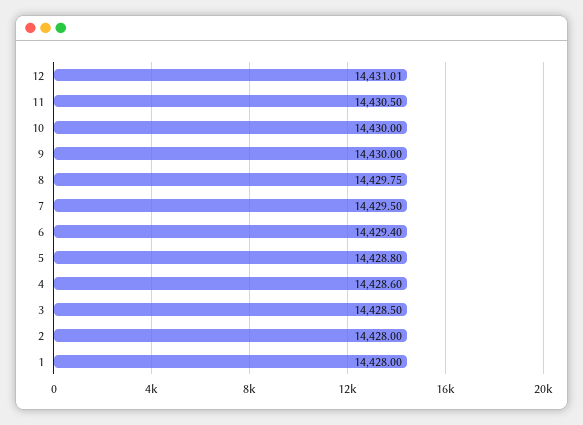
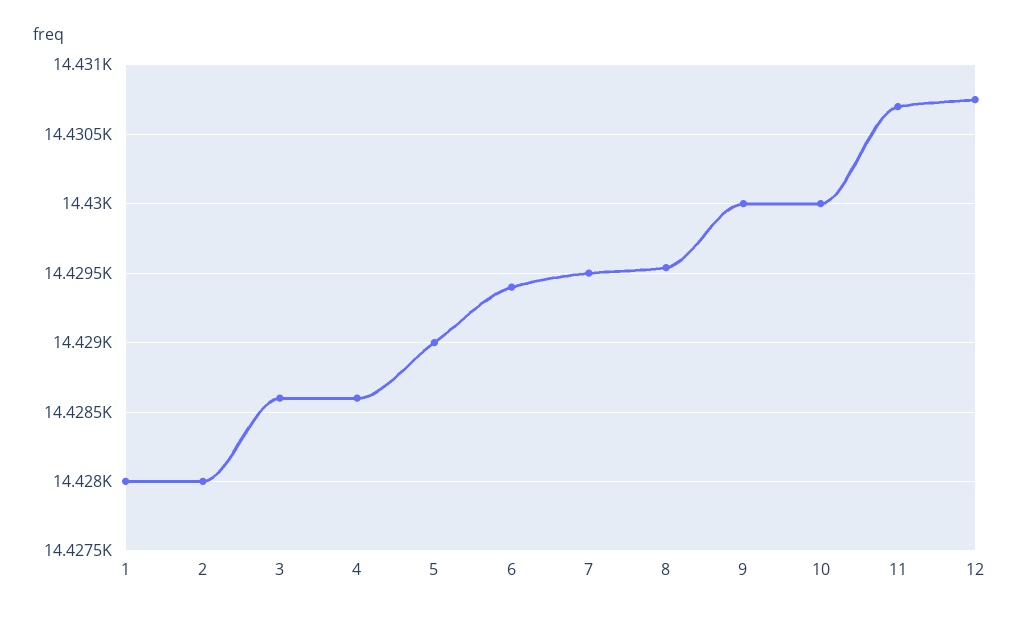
12: 14431.01 -> 14430.75
11: 14430.5 -> 14430.7
8: 14429.75 -> 14429.55
5: 14428.8 -> 14429
3: 14428.5 -> 14428.6

